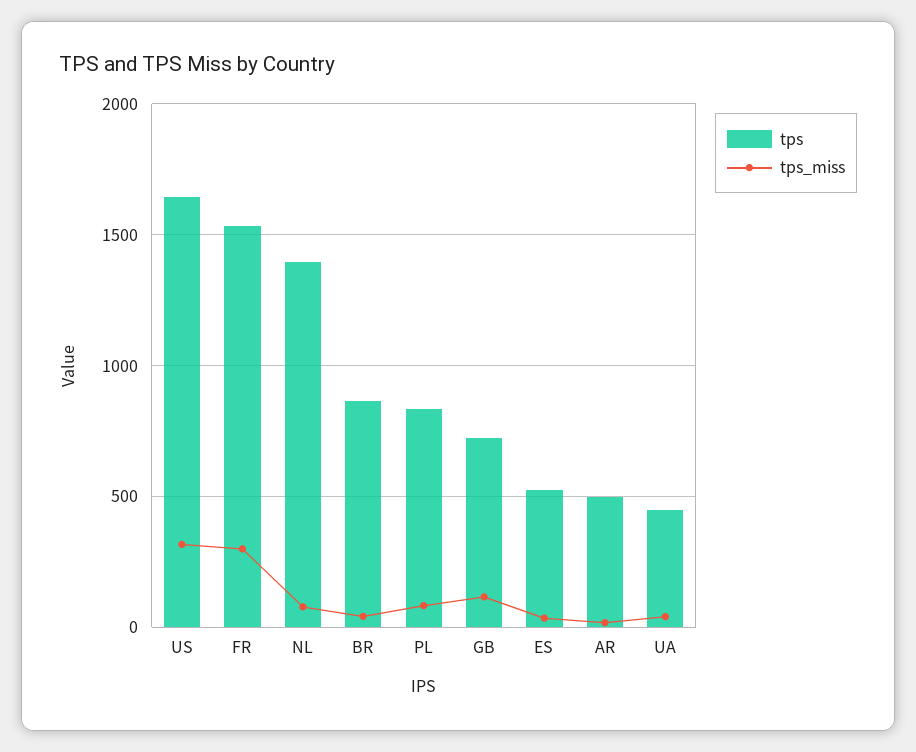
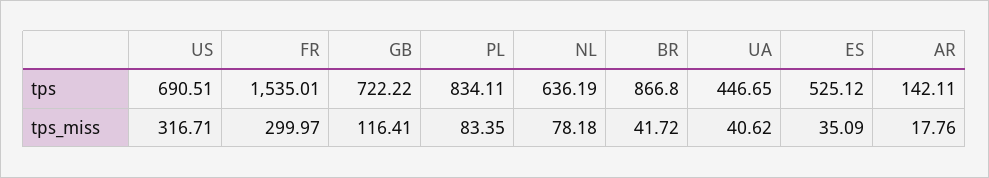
tps, US: 1650 -> 690.51
tps, NL: 1400 -> 636.19
tps, AR: 500 -> 142.11

